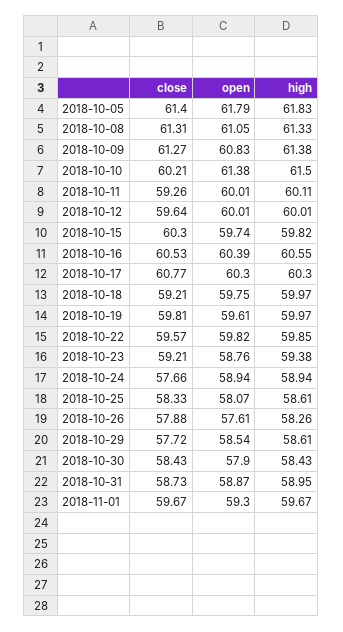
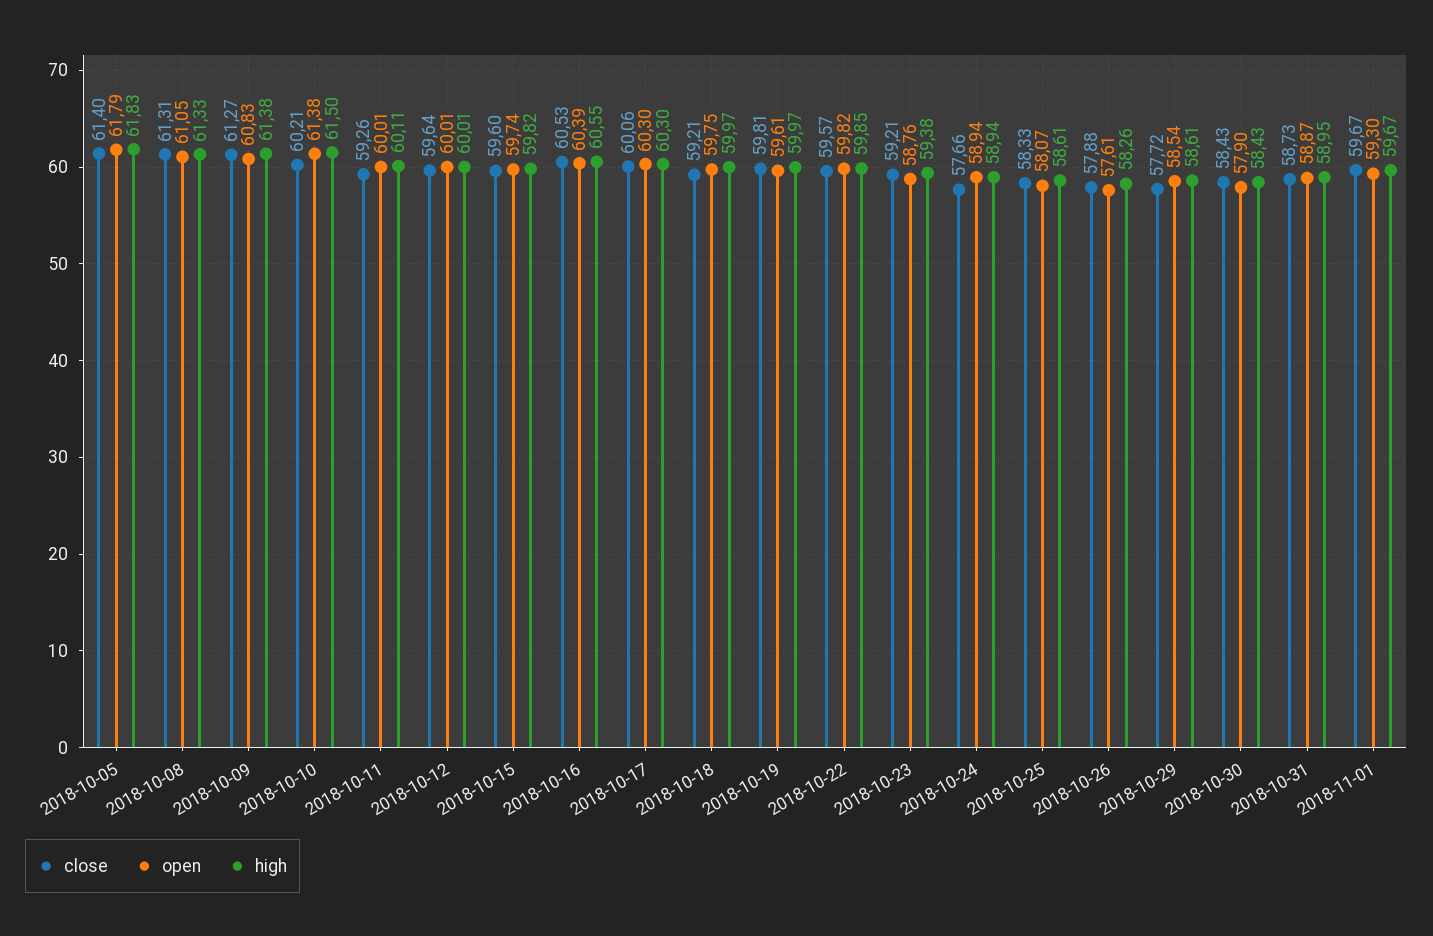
close, 2018-10-15: 60.3 -> 59.6
close, 2018-10-17: 60.77 -> 60.06

